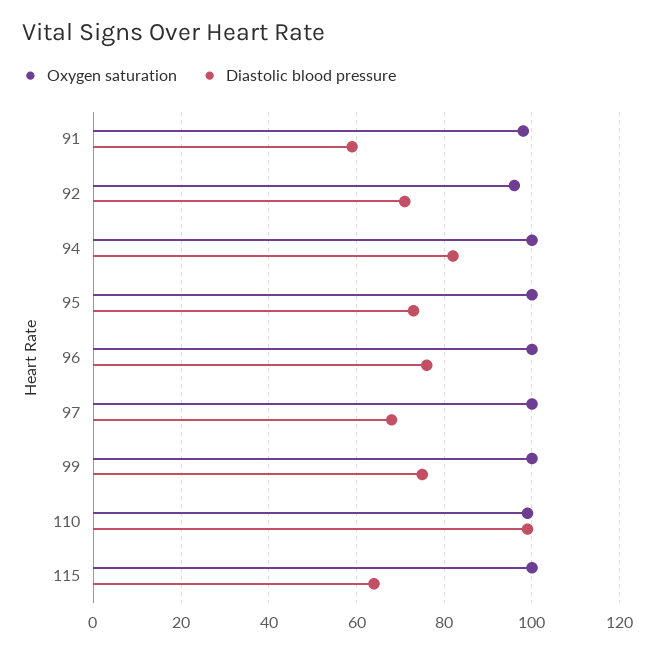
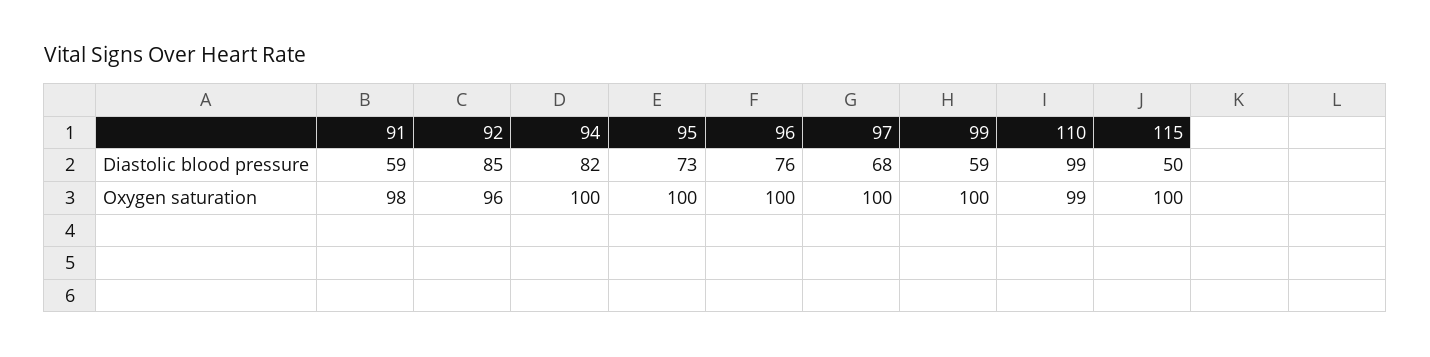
Diastolic blood pressure, 92: 70 -> 85
Diastolic blood pressure, 99: 75 -> 59
Diastolic blood pressure, 115: 65 -> 50

